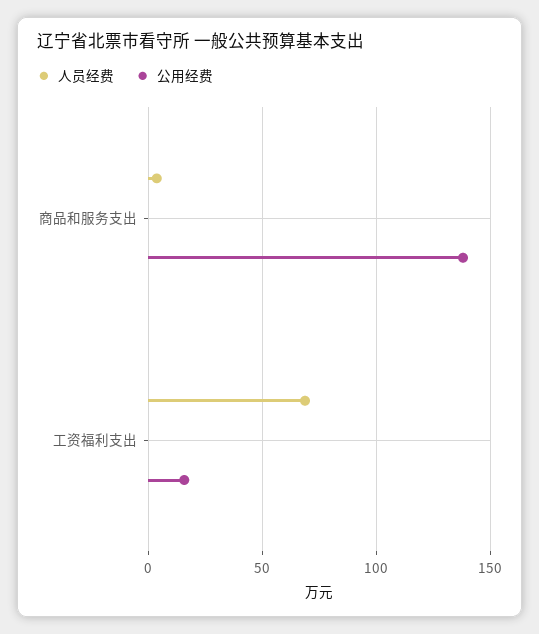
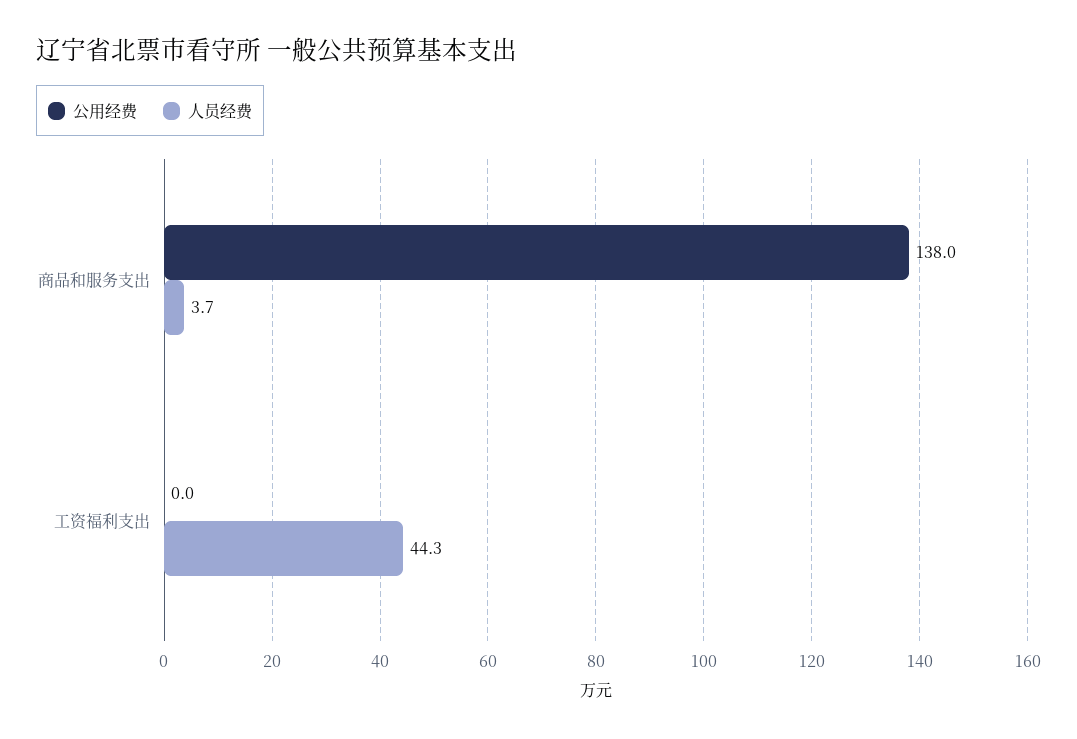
人员经费, 工资福利支出: 70 -> 44.3
公用经费, 工资福利支出: 15 -> 0

